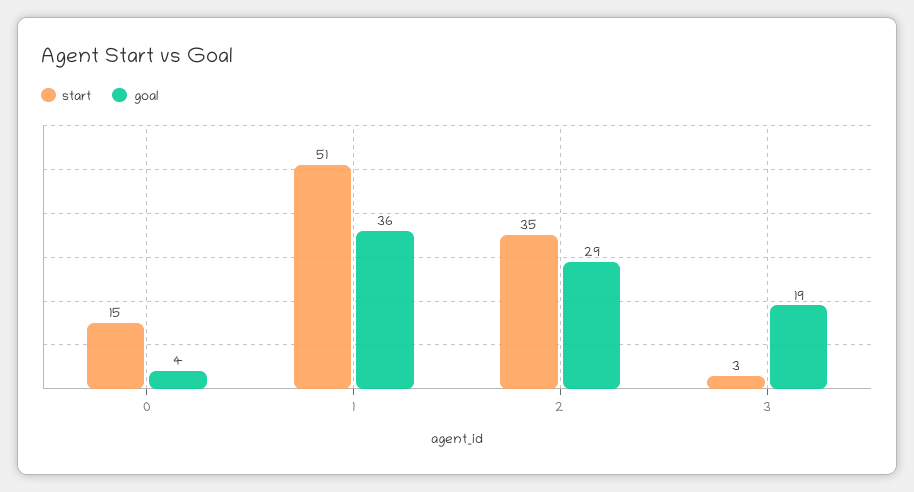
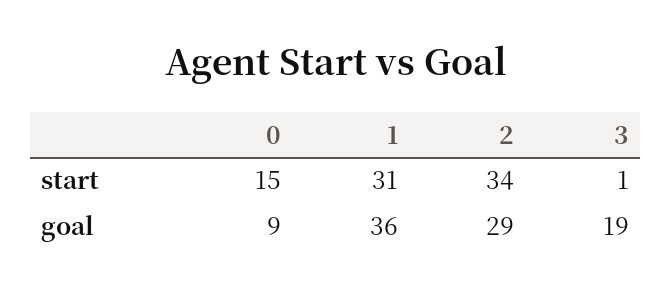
goal, 0: 4 -> 9
start, 1: 51 -> 31
start, 2: 35 -> 34
start, 3: 3 -> 1

